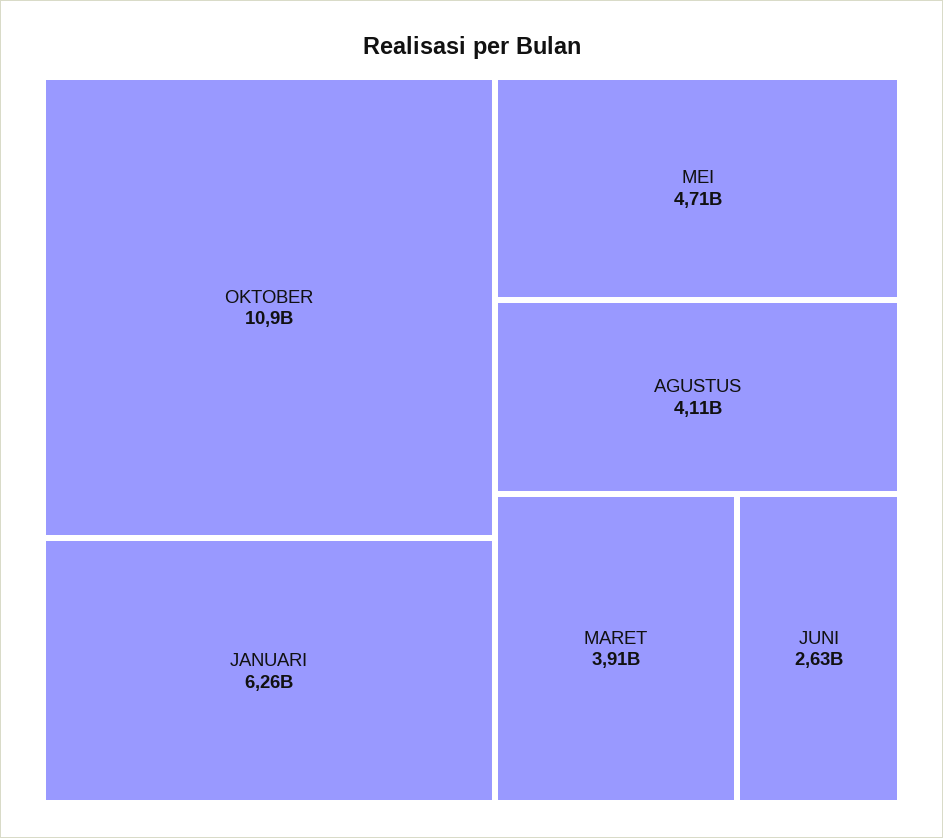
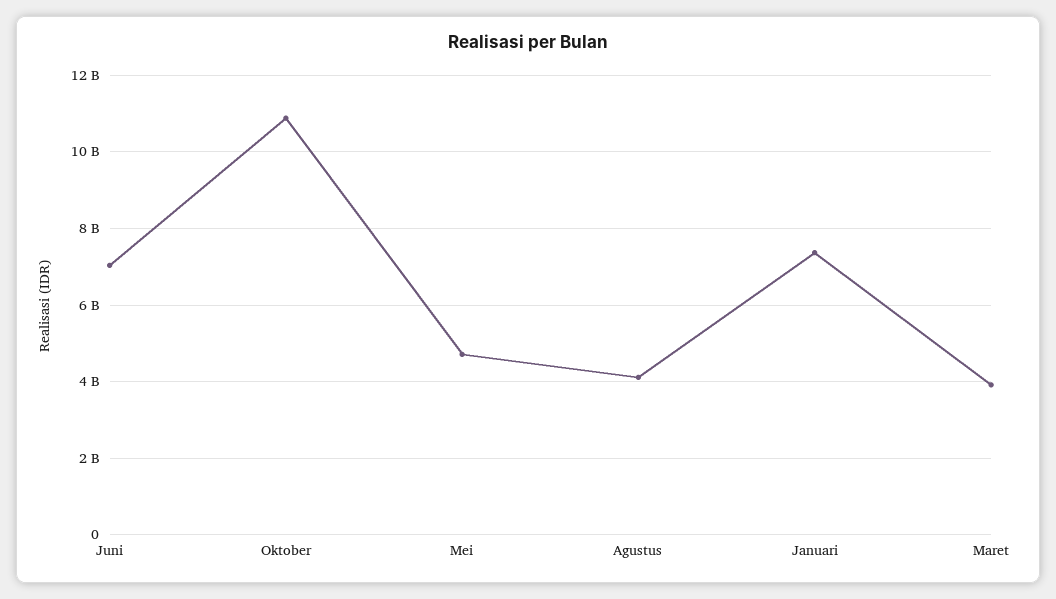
JANUARI: 6260000000 -> 7400000000
JUNI: 2630000000 -> 7000000000

